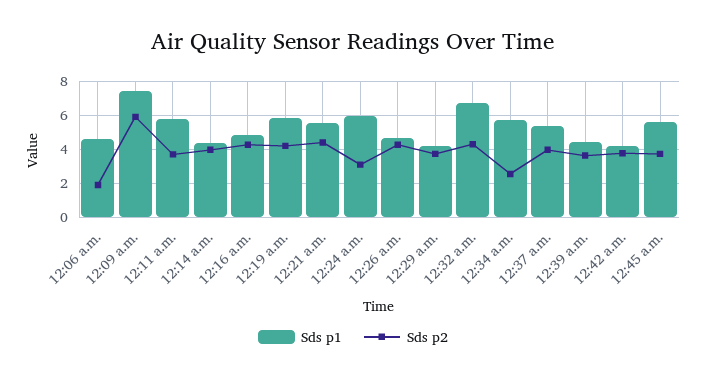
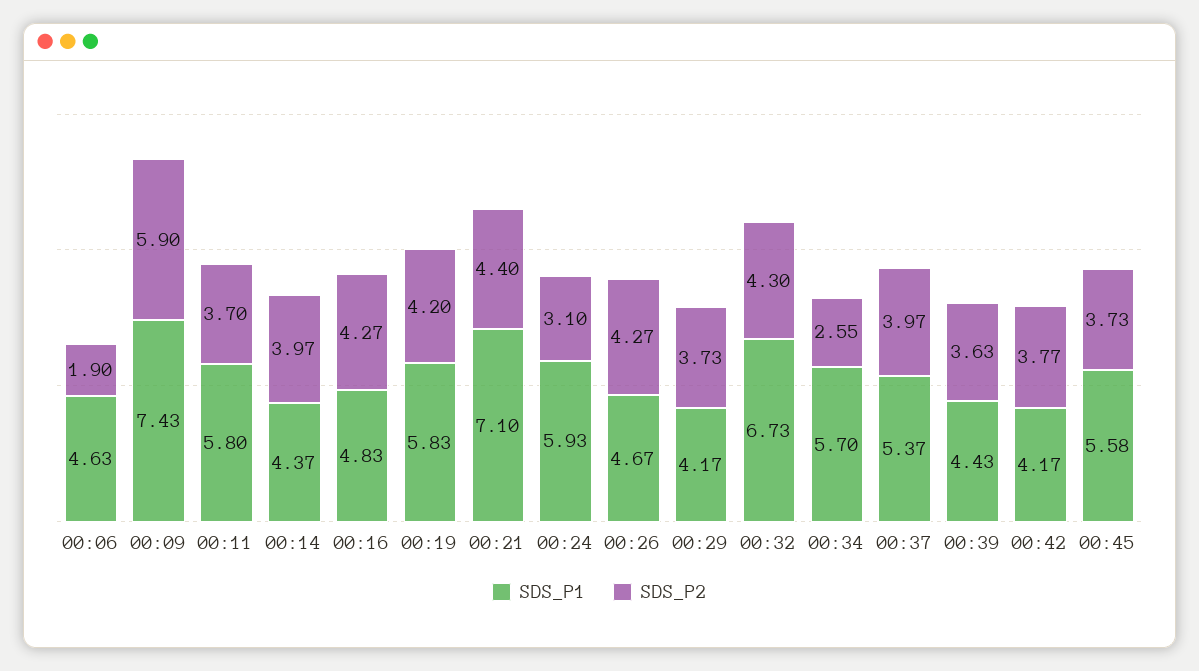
Sds p1, 12:21 a.m.: 5.5 -> 7.1

